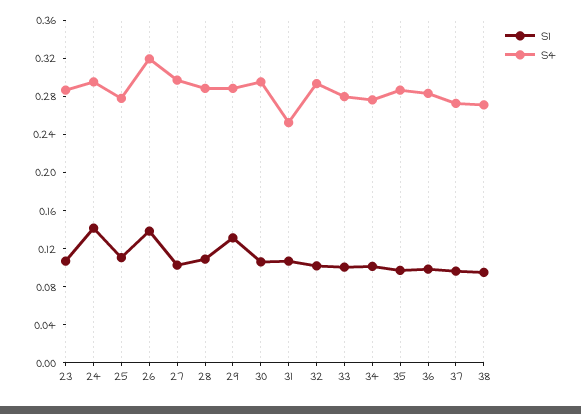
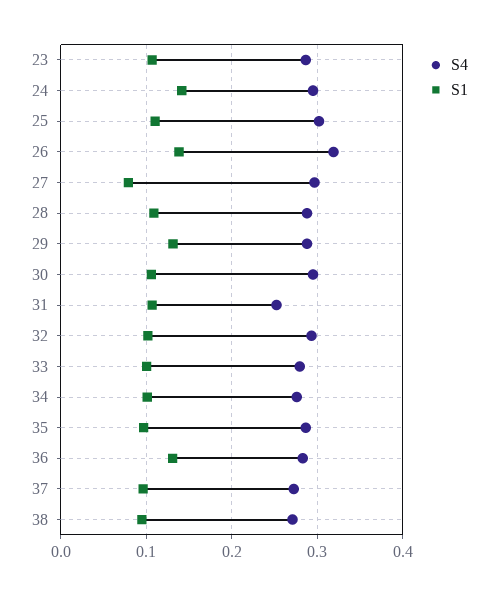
S4, 25: 0.28 -> 0.3
S1, 27: 0.1 -> 0.08
S1, 36: 0.1 -> 0.13

